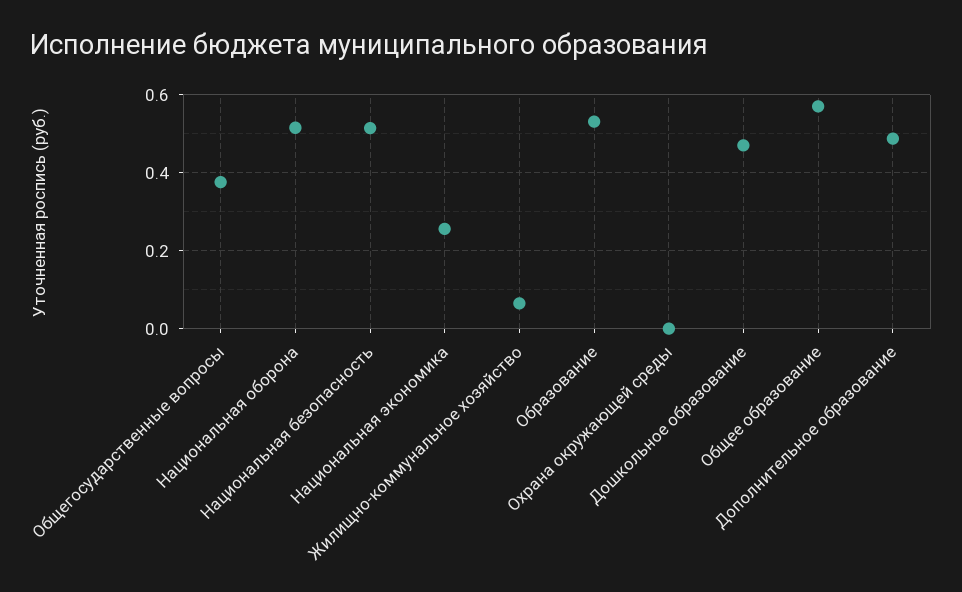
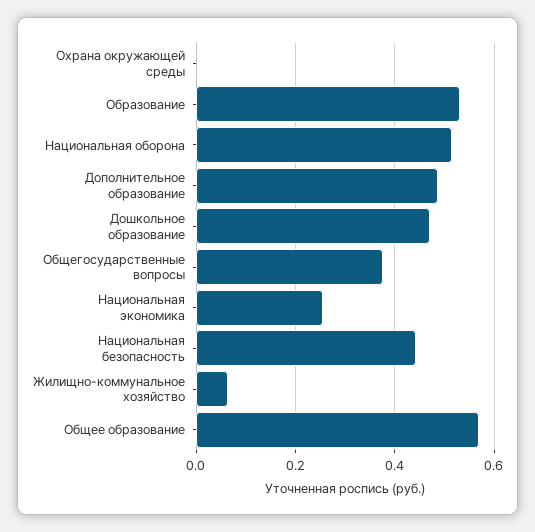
Национальная безопасность: 0.52 -> 0.44

